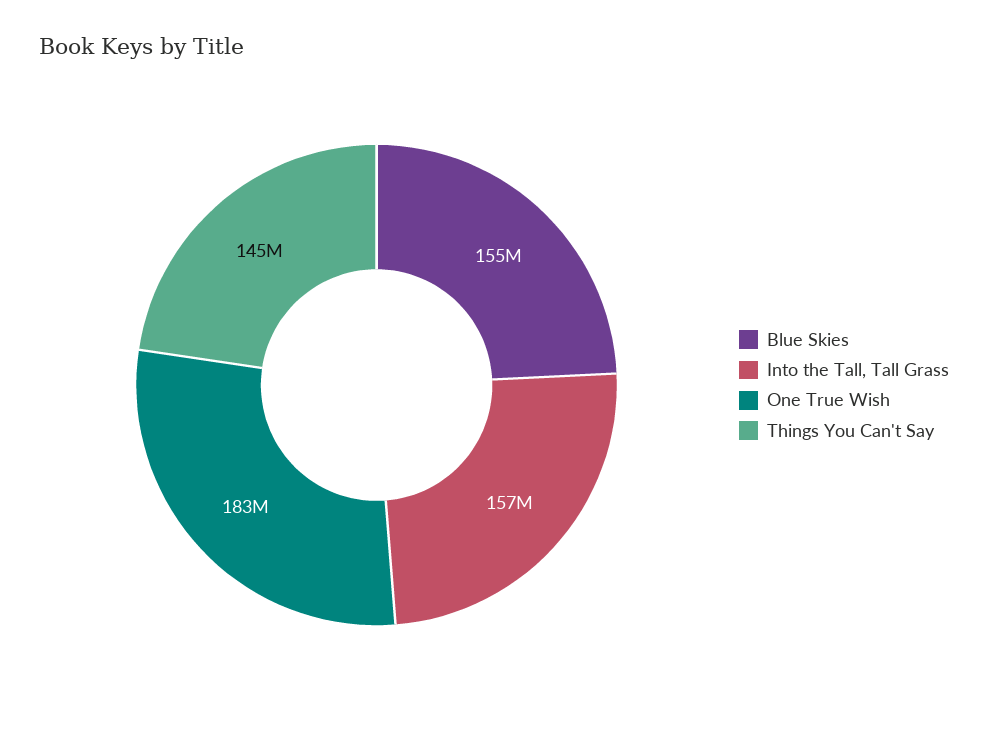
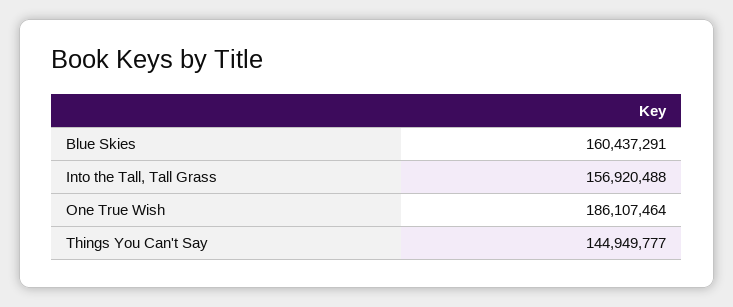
Blue Skies: 155000000 -> 160437291
One True Wish: 183000000 -> 186107464

